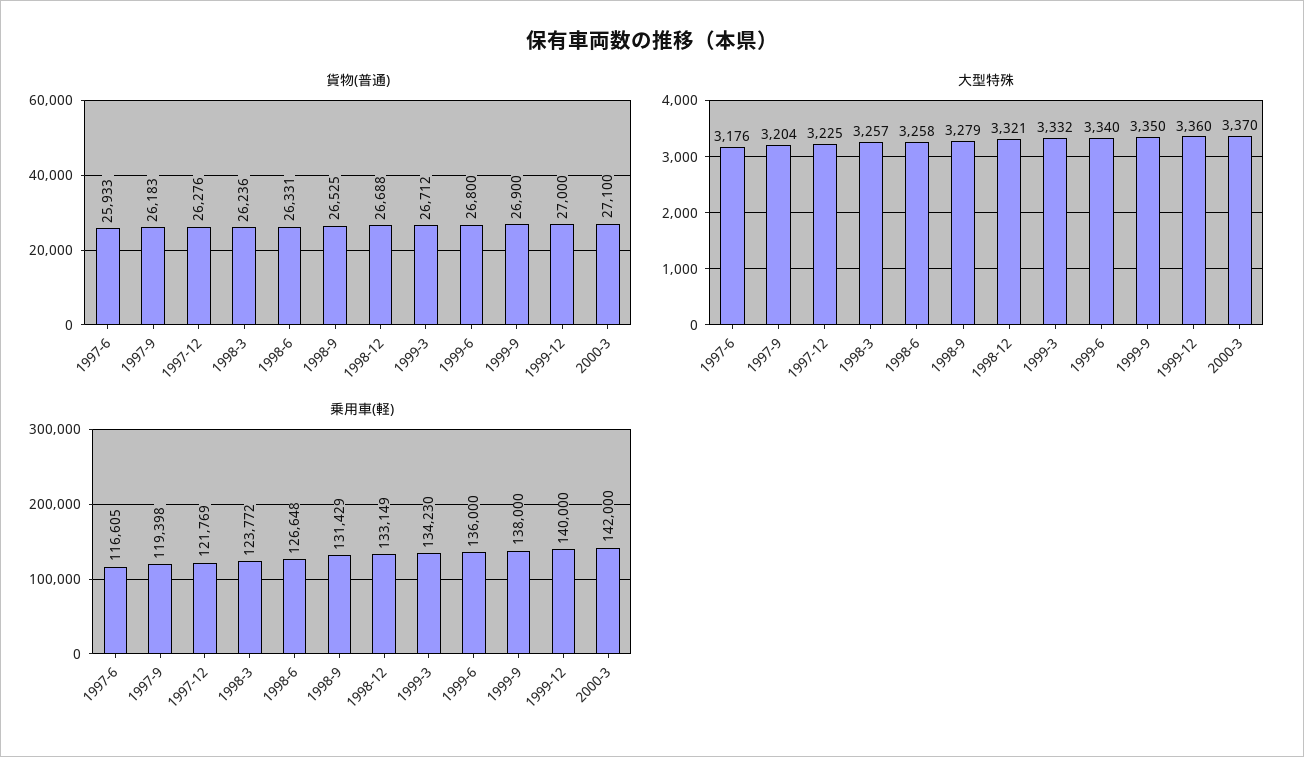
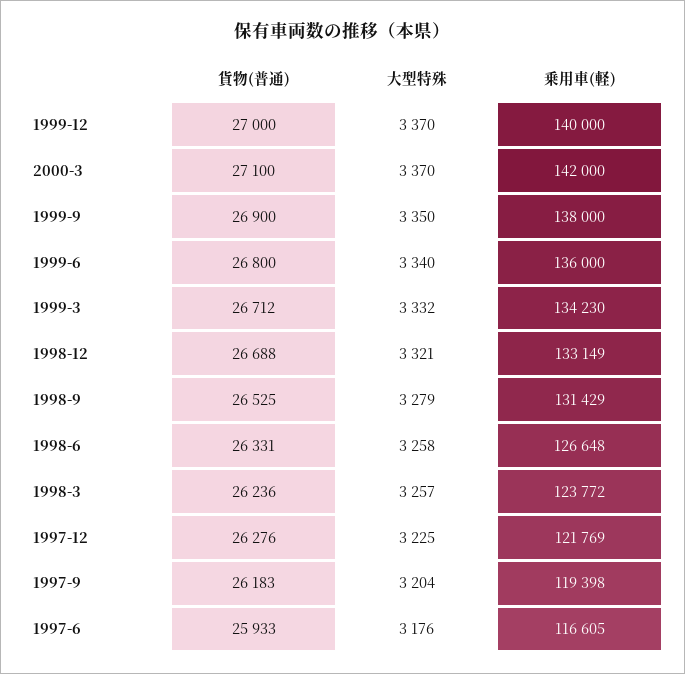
大型特殊, 1999-12: 3360 -> 3370

